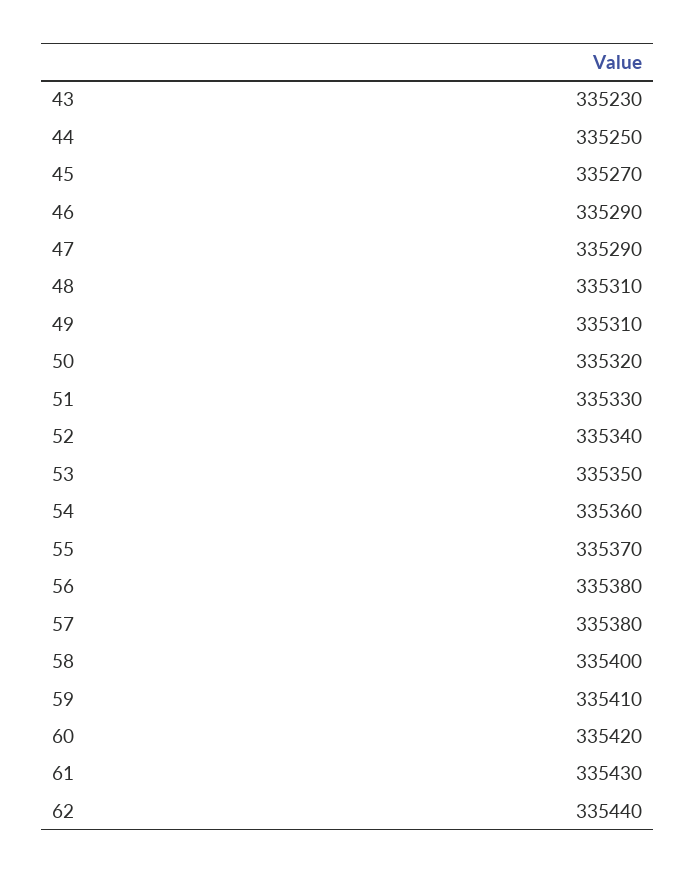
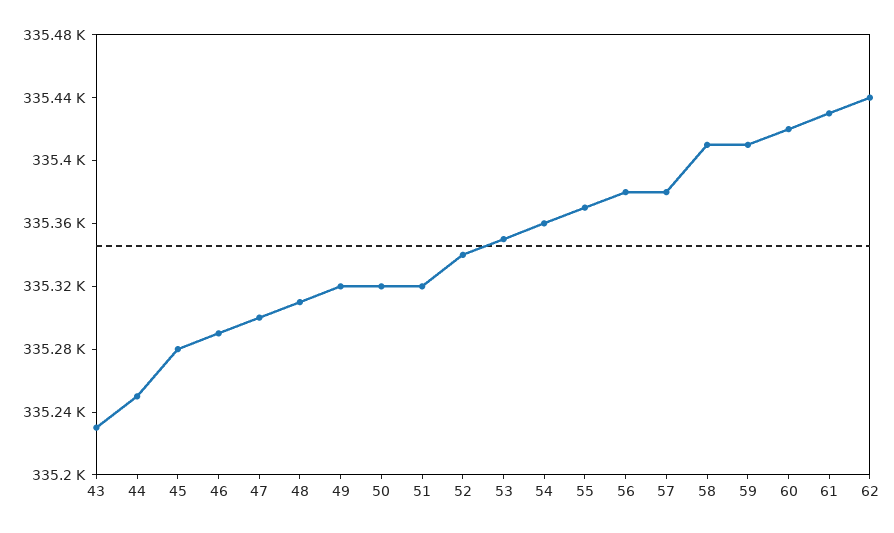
45: 335270 -> 335280
47: 335290 -> 335300
49: 335310 -> 335320
51: 335330 -> 335320
58: 335400 -> 335410

